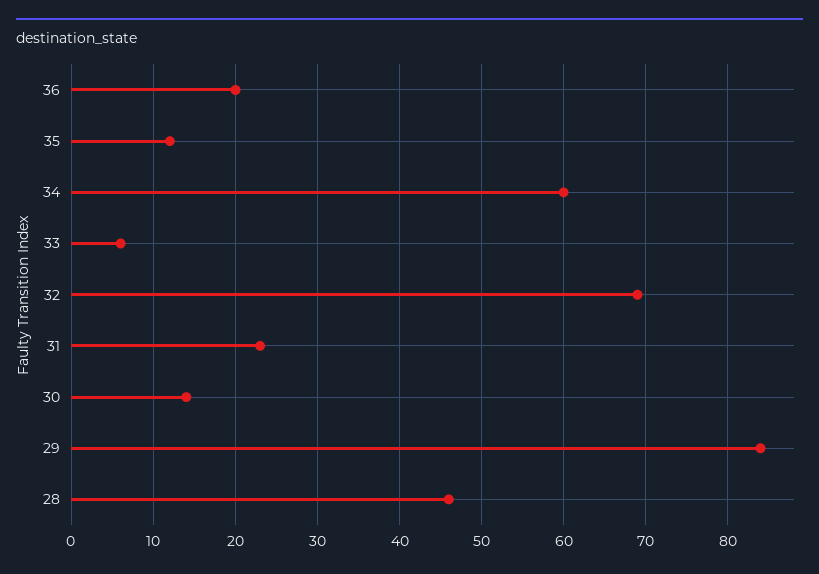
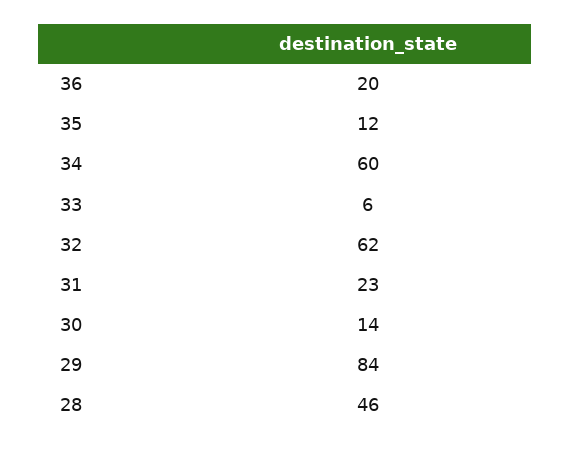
32: 69 -> 62

